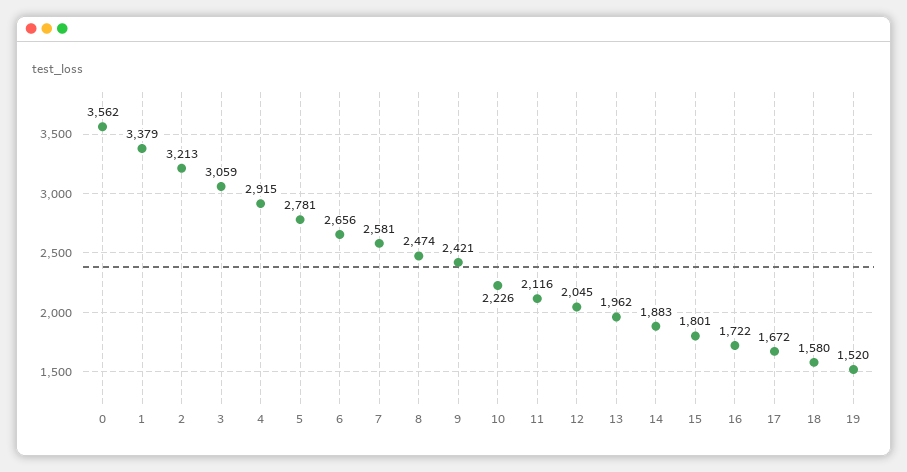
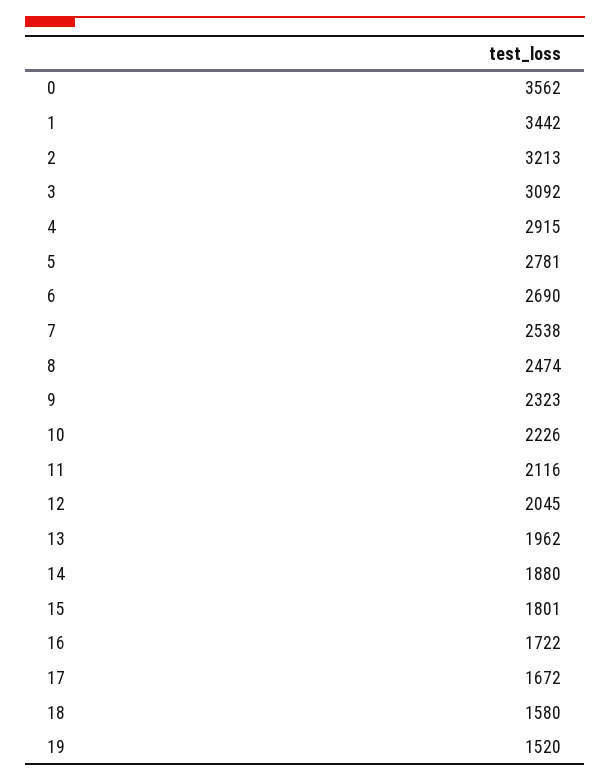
1: 3379 -> 3442
3: 3059 -> 3092
6: 2656 -> 2690
7: 2581 -> 2538
9: 2421 -> 2323
14: 1883 -> 1880

